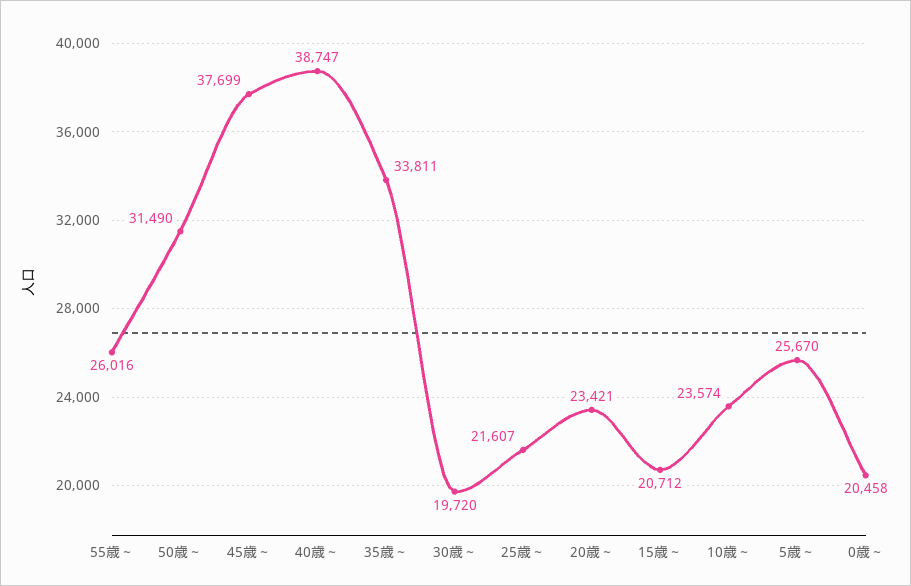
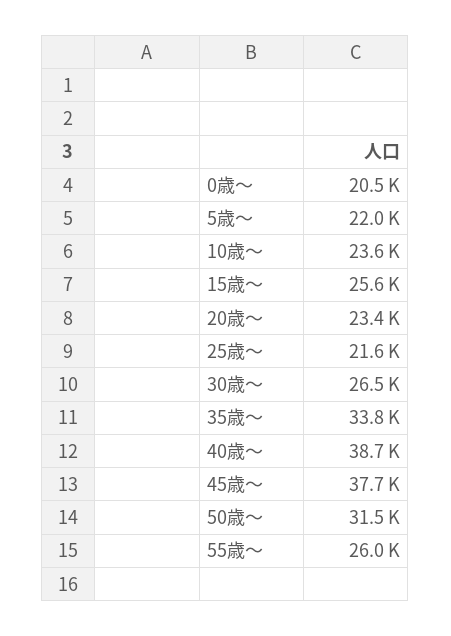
30歳～: 19720 -> 26500
15歳～: 20712 -> 25600
5歳～: 25670 -> 22000

